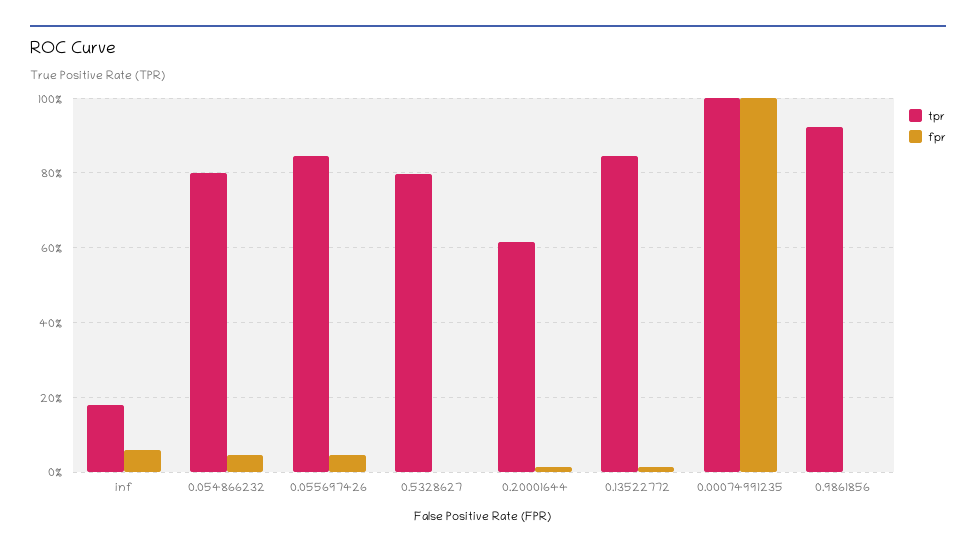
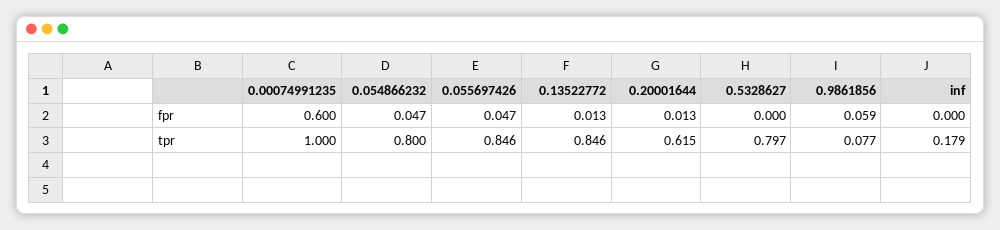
fpr, inf: 0.06 -> 0
fpr, 0.00074991235: 1 -> 0.6
tpr, 0.9861856: 0.92 -> 0.077
fpr, 0.9861856: 0 -> 0.059

